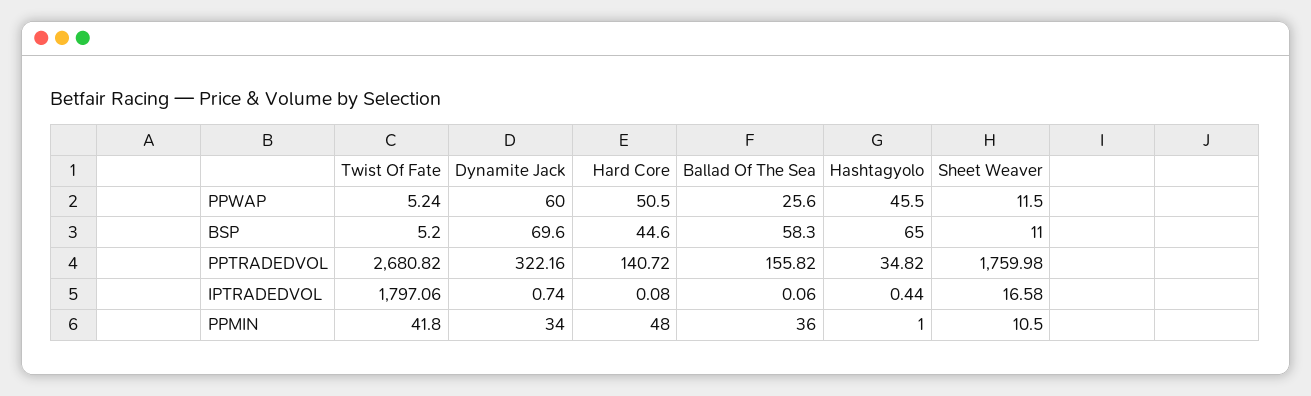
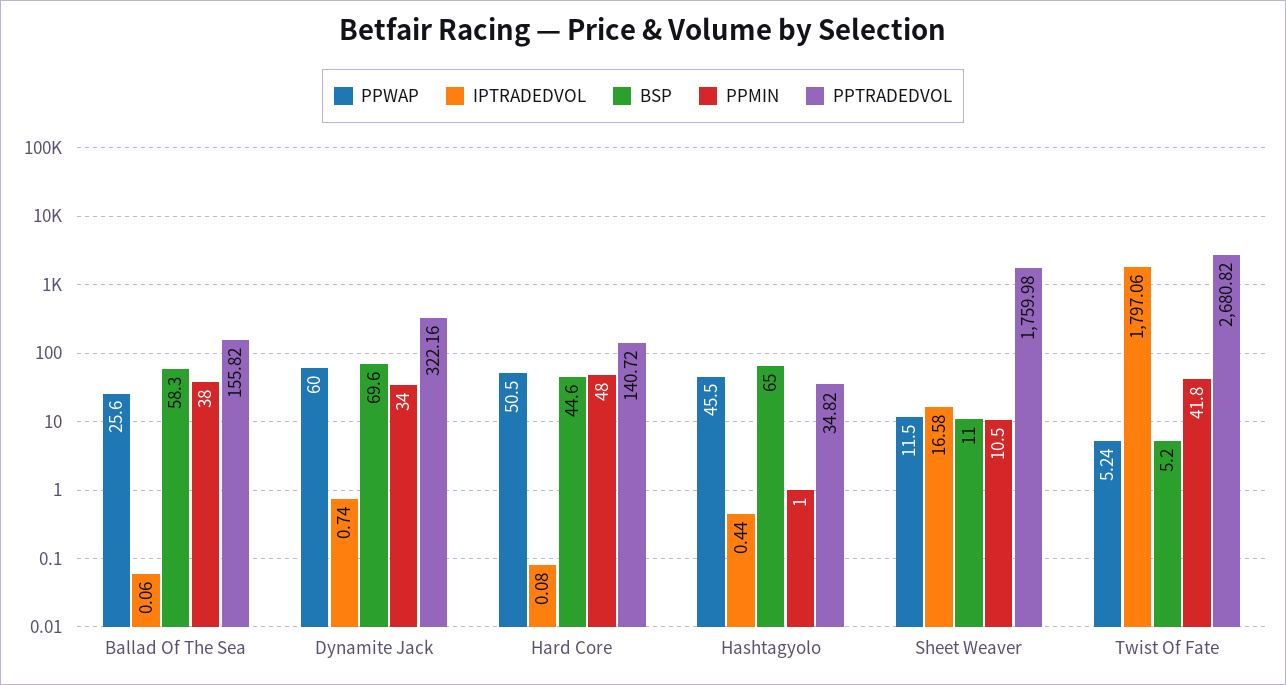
PPMIN, Ballad Of The Sea: 36 -> 38

